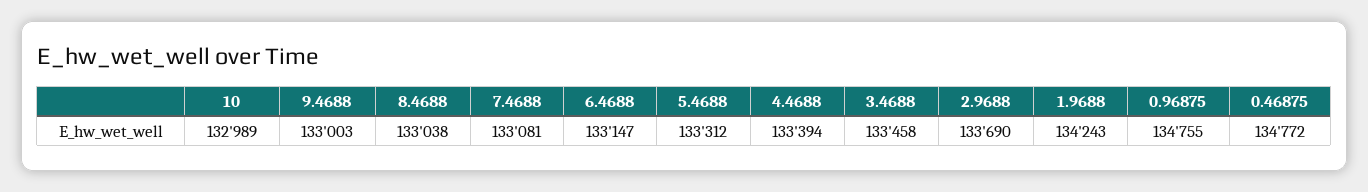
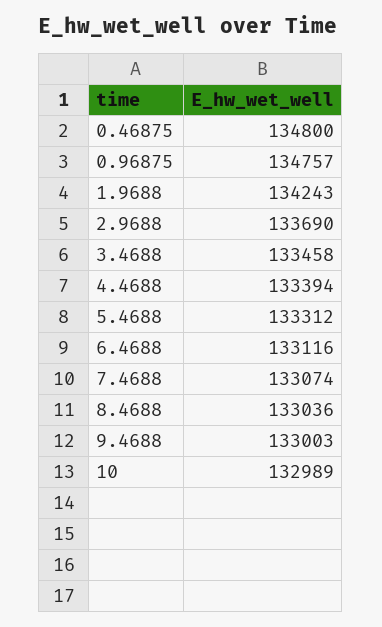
8.4688: 133038 -> 133036
7.4688: 133081 -> 133074
6.4688: 133147 -> 133116
0.96875: 134755 -> 134757
0.46875: 134772 -> 134800

